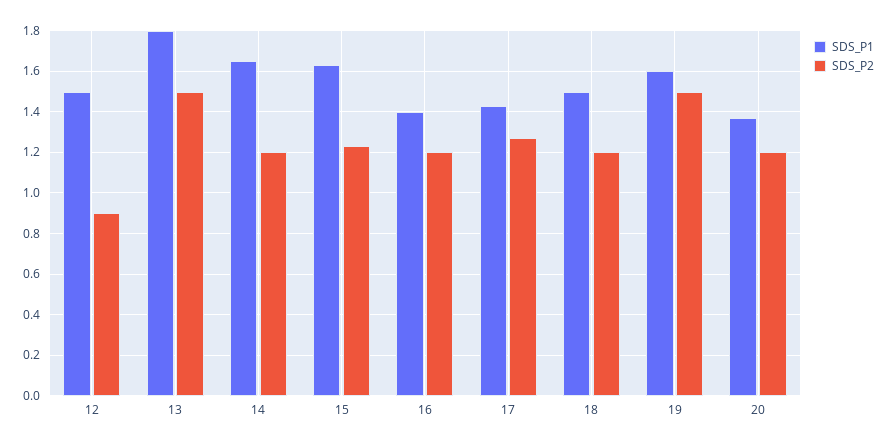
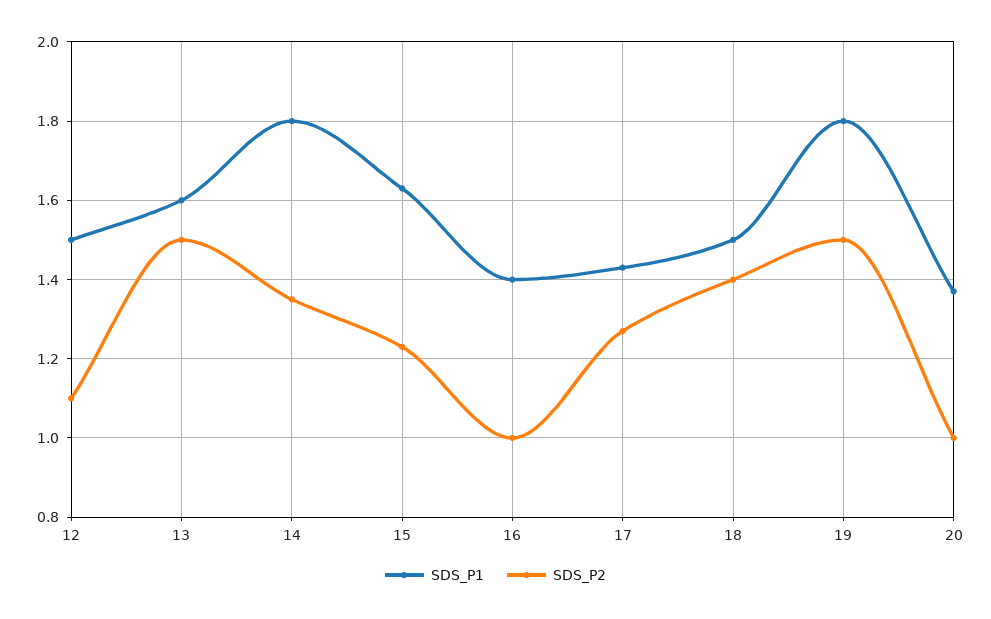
SDS_P2, 12: 0.9 -> 1.1
SDS_P1, 13: 1.8 -> 1.6
SDS_P1, 14: 1.65 -> 1.8
SDS_P2, 14: 1.2 -> 1.35
SDS_P2, 16: 1.2 -> 1
SDS_P2, 18: 1.2 -> 1.4
SDS_P1, 19: 1.6 -> 1.8
SDS_P2, 20: 1.2 -> 1

